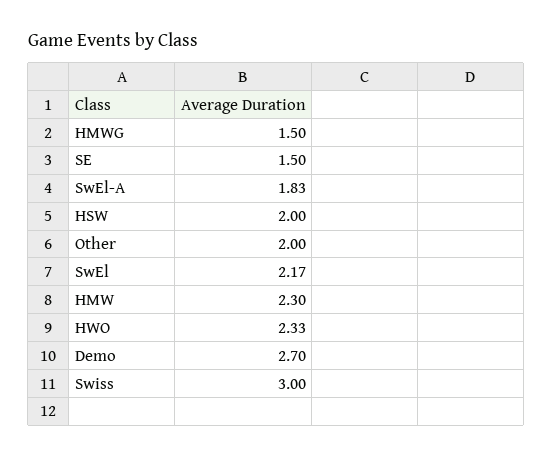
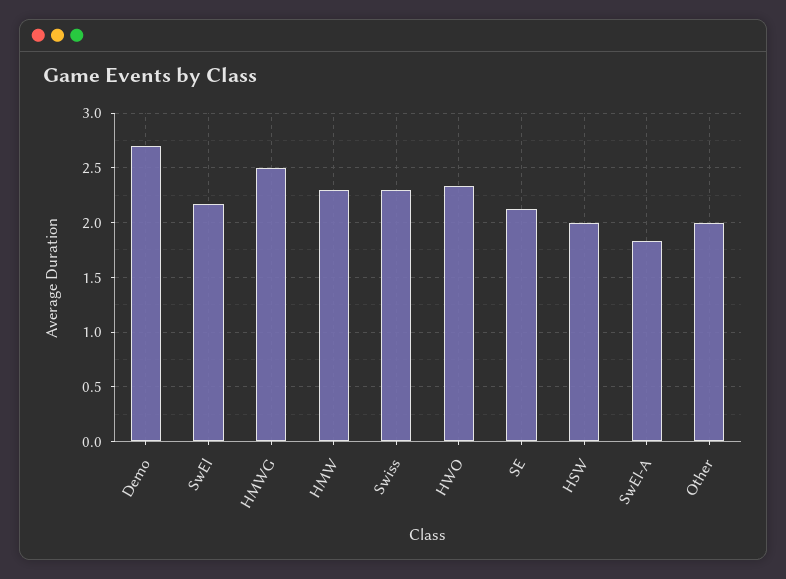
HMWG: 1.5 -> 2.5
SE: 1.5 -> 2.1
Swiss: 3 -> 2.3

